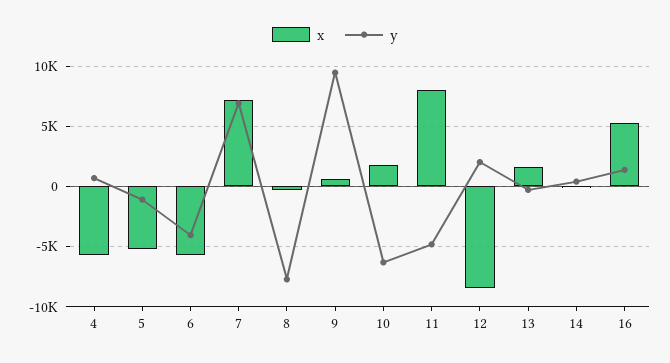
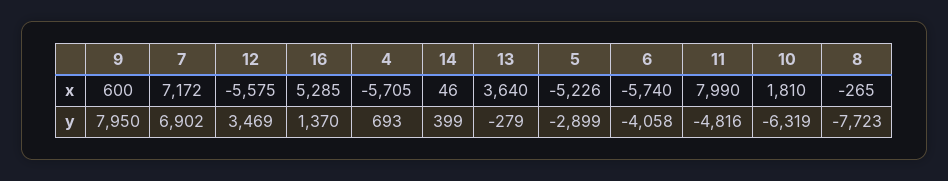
y, 5: -1000 -> -2899
y, 9: 9500 -> 7950
x, 12: -8500 -> -5575
y, 12: 2000 -> 3469
x, 13: 1500 -> 3640

